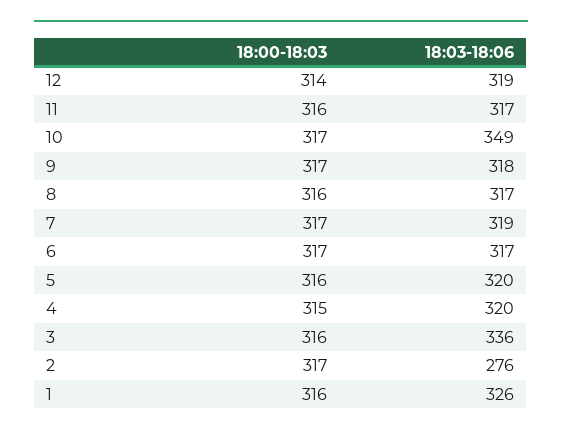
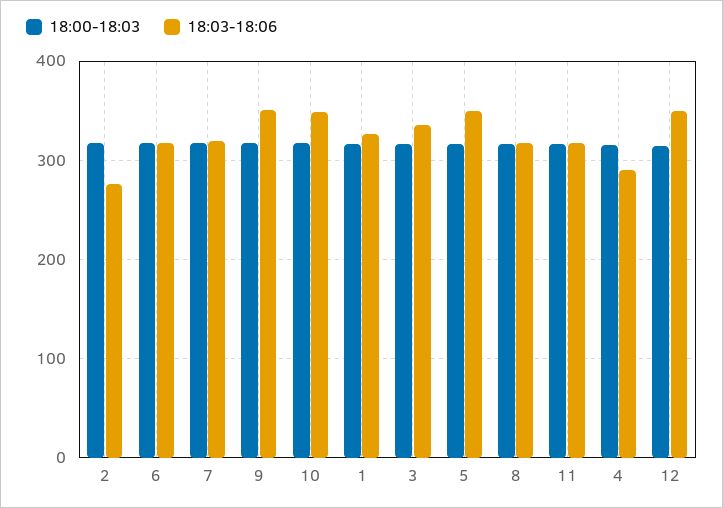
18:03-18:06, 12: 319 -> 350
18:03-18:06, 9: 318 -> 350
18:03-18:06, 5: 320 -> 350
18:03-18:06, 4: 320 -> 290

